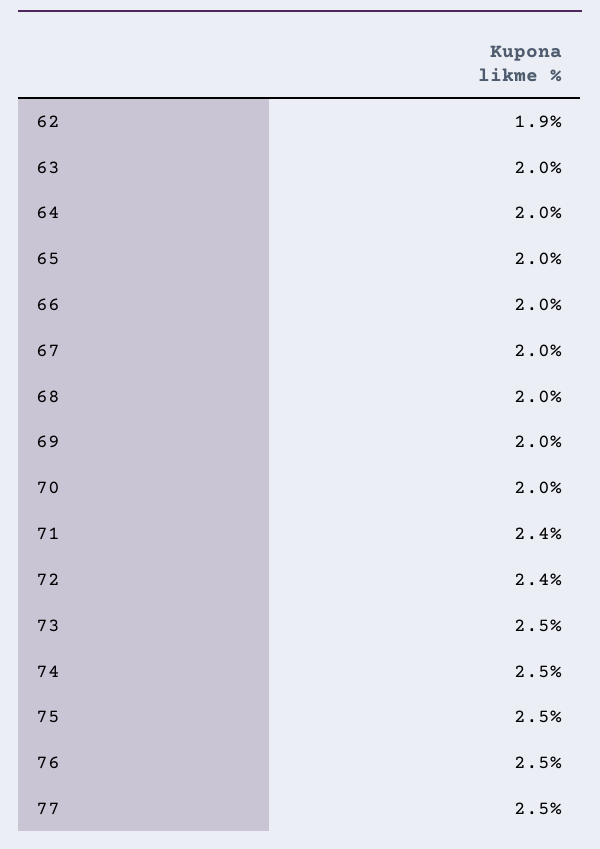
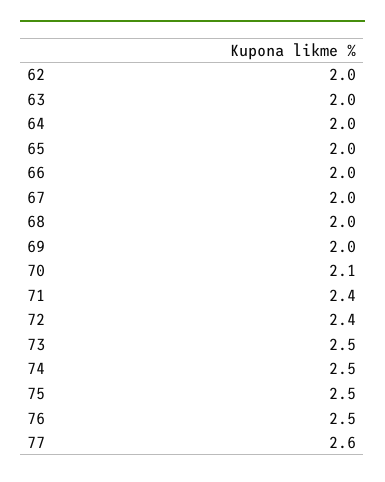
62: 1.9 -> 2
70: 2 -> 2.1
77: 2.5 -> 2.6

